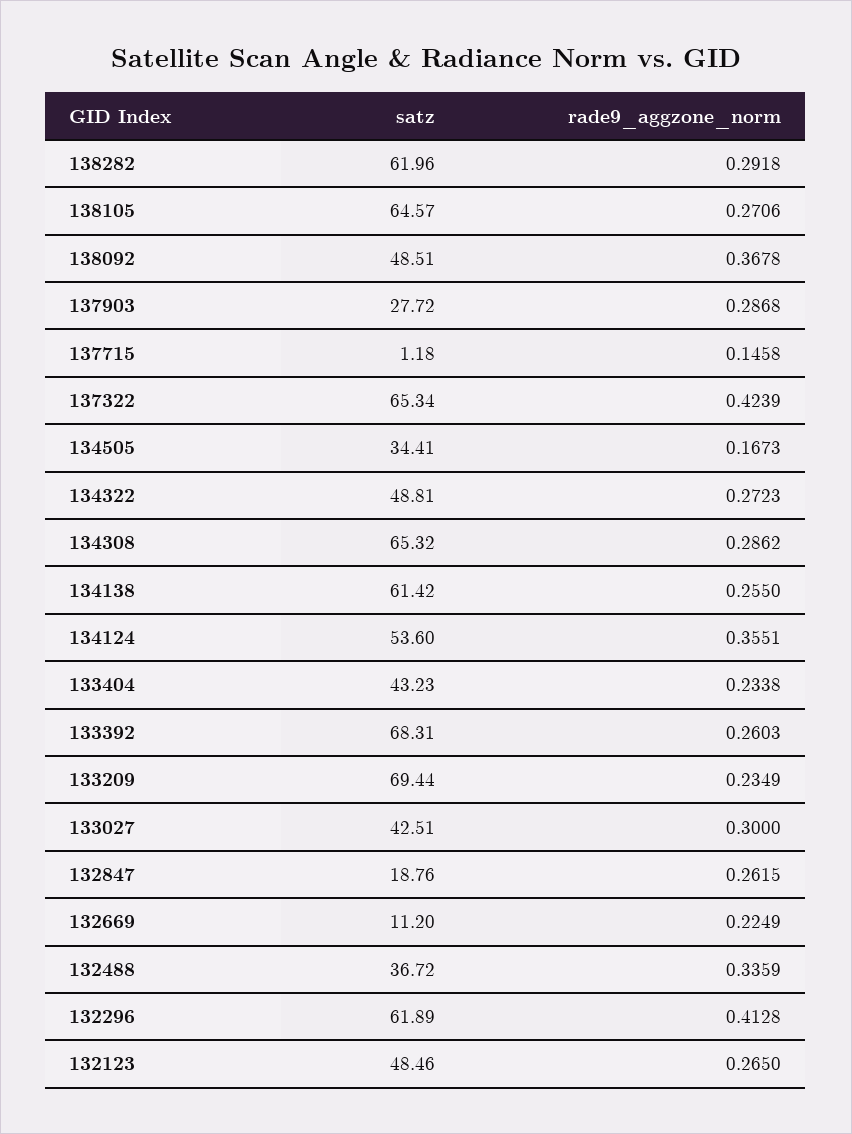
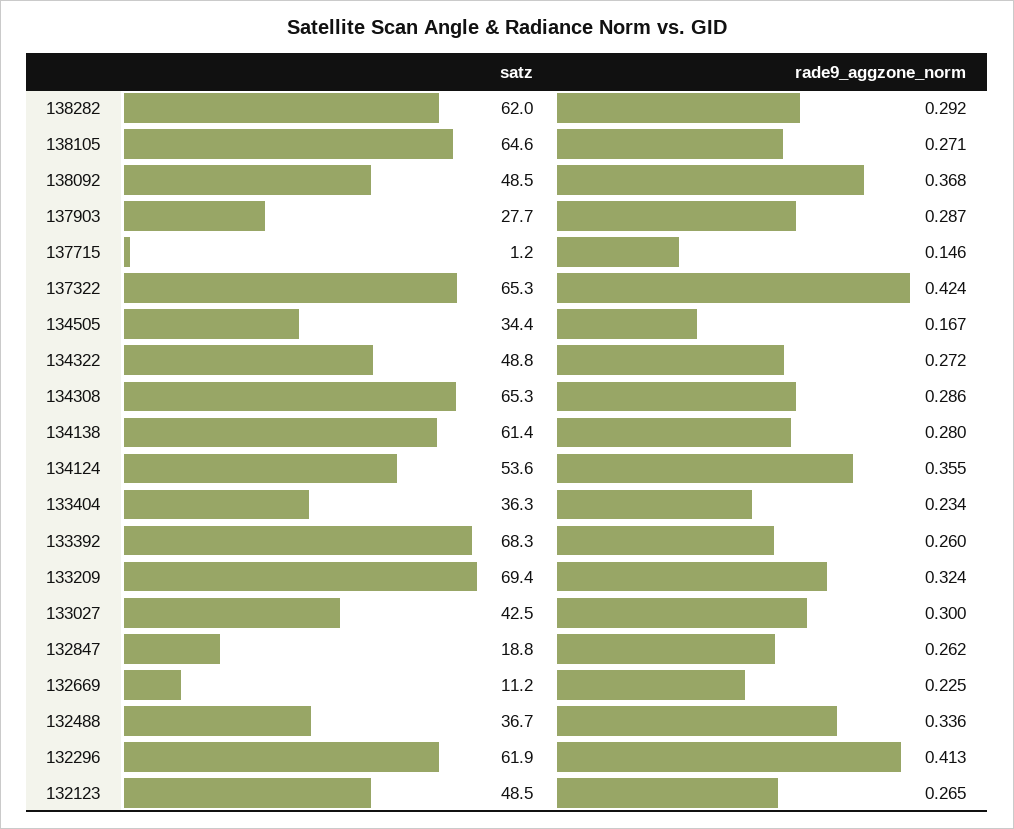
rade9_aggzone_norm, 134138: 0.255 -> 0.28
satz, 133404: 43.23 -> 36.3
rade9_aggzone_norm, 133209: 0.2349 -> 0.324

